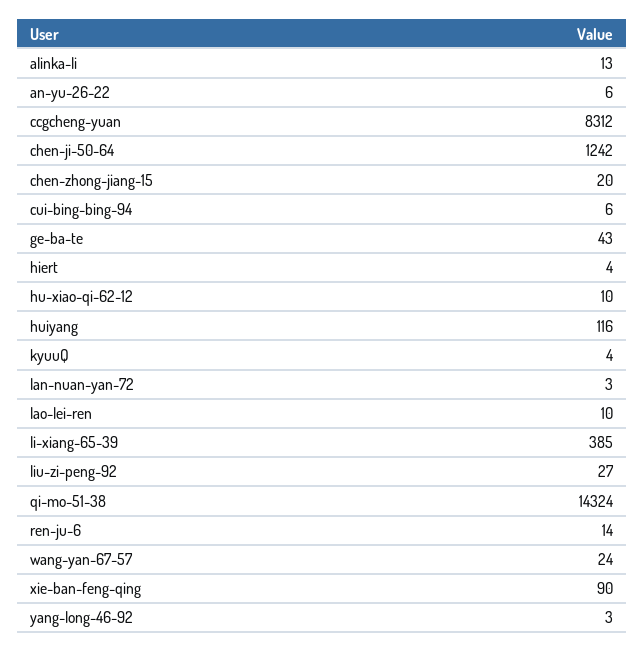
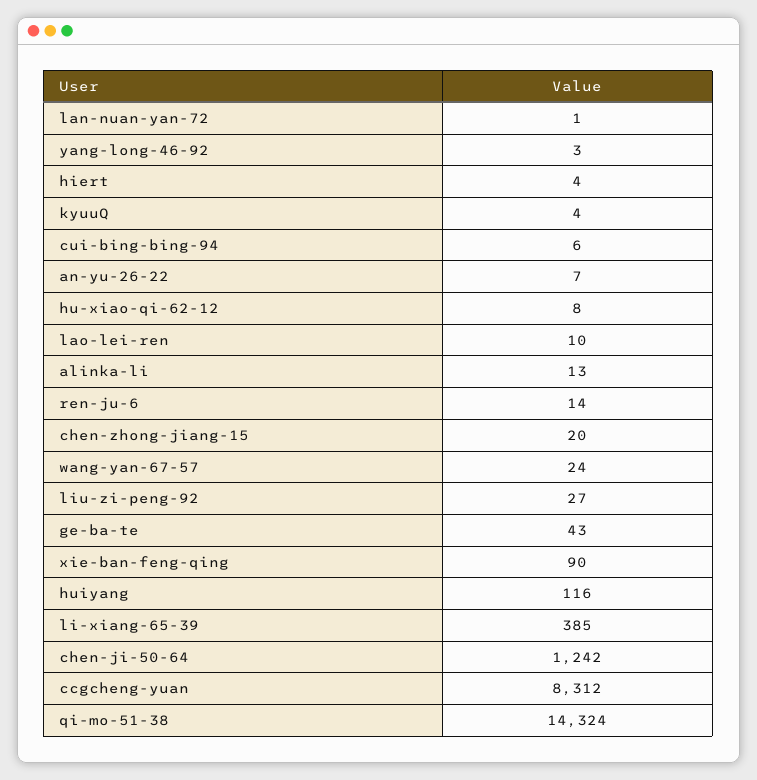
an-yu-26-22: 6 -> 7
hu-xiao-qi-62-12: 10 -> 8
lan-nuan-yan-72: 3 -> 1

